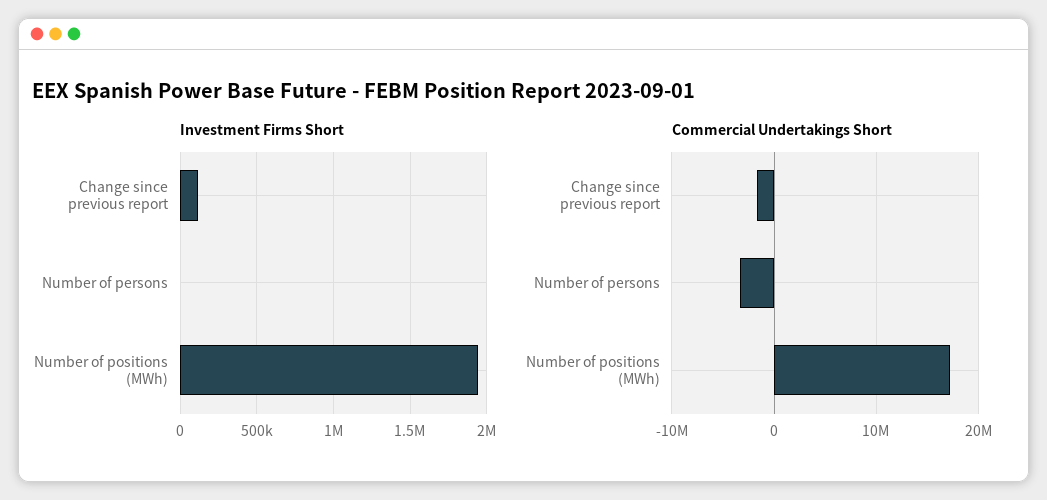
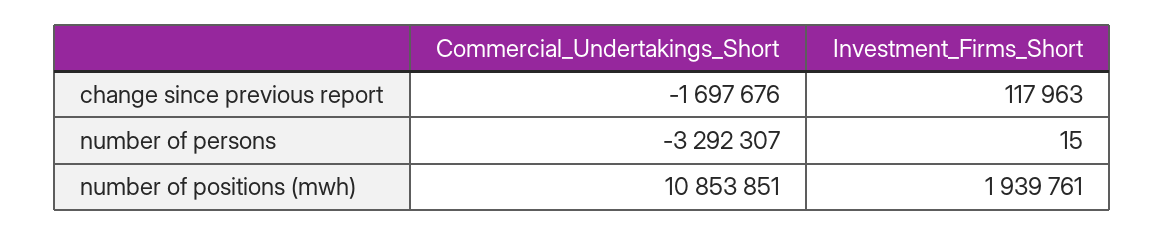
Commercial Undertakings Short, Number of positions (MWh): 17000000 -> 10853851

